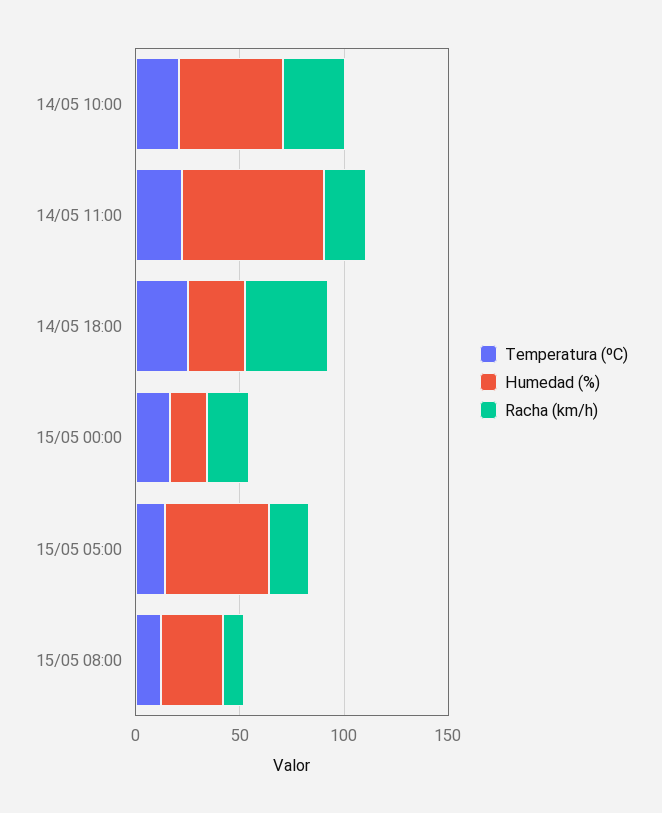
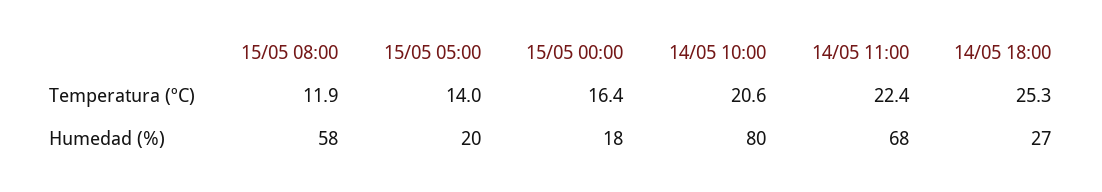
Humedad (%), 14/05 10:00: 50 -> 80
Racha (km/h), 14/05 10:00: 30 -> none
Racha (km/h), 14/05 11:00: 20 -> none
Racha (km/h), 14/05 18:00: 40 -> none
Racha (km/h), 15/05 00:00: 20 -> none
Humedad (%), 15/05 05:00: 50 -> 20
Racha (km/h), 15/05 05:00: 20 -> none
Humedad (%), 15/05 08:00: 30 -> 58
Racha (km/h), 15/05 08:00: 10 -> none

